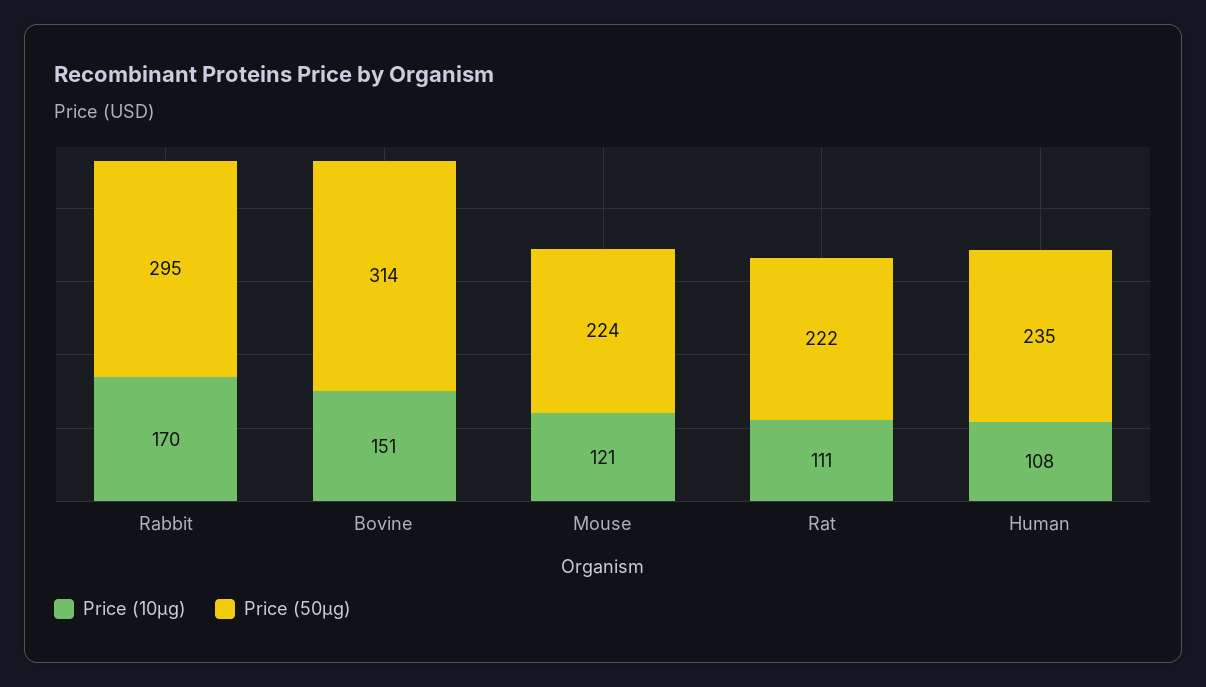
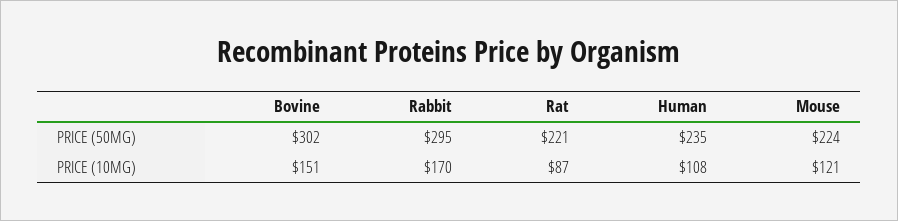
Price (50µg), Bovine: 314 -> 302
Price (10µg), Rat: 111 -> 87
Price (50µg), Rat: 222 -> 221

